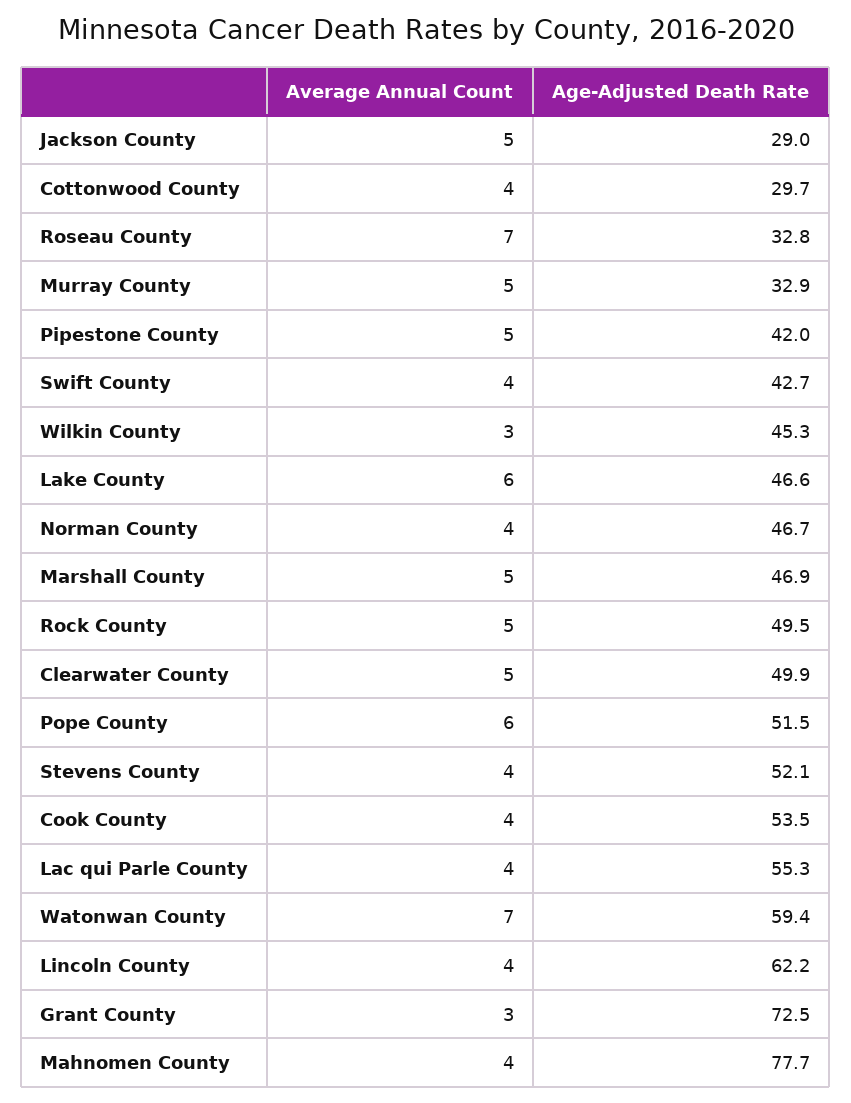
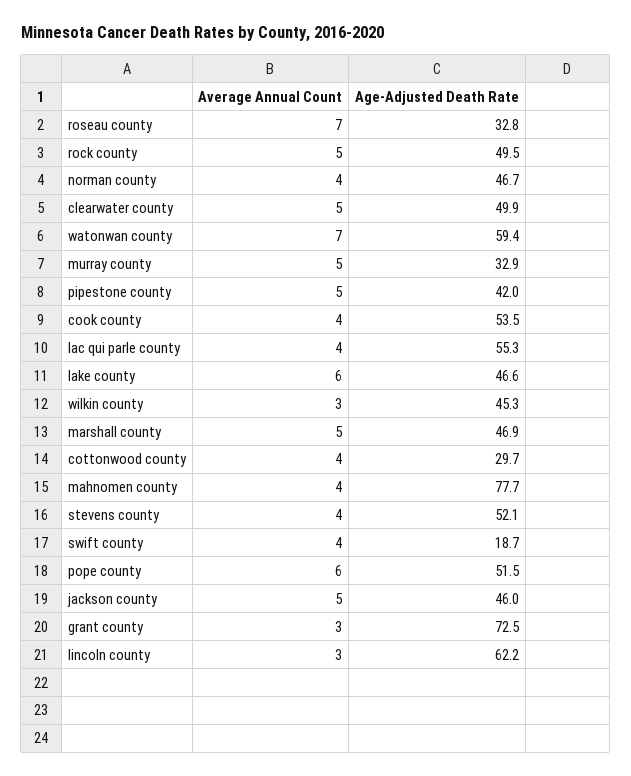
Age-Adjusted Death Rate, Jackson County: 29 -> 46
Age-Adjusted Death Rate, Swift County: 42.7 -> 18.7
Average Annual Count, Lincoln County: 4 -> 3

